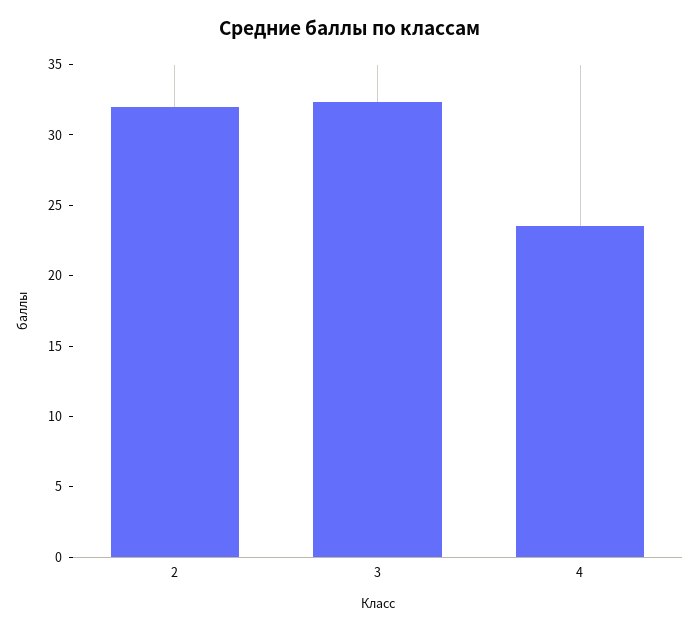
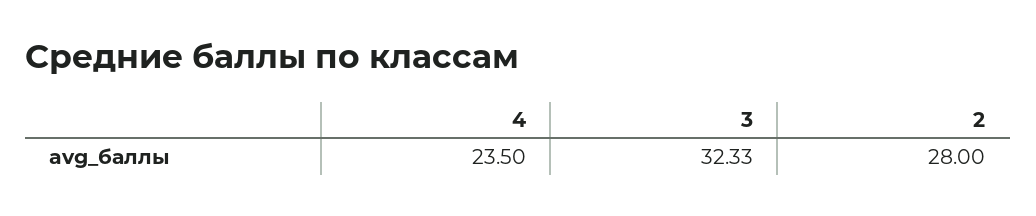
2: 32 -> 28

